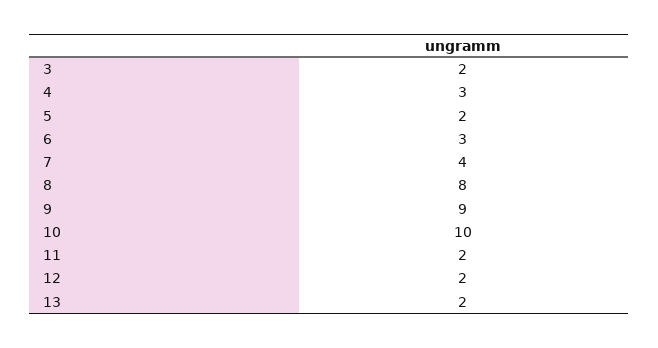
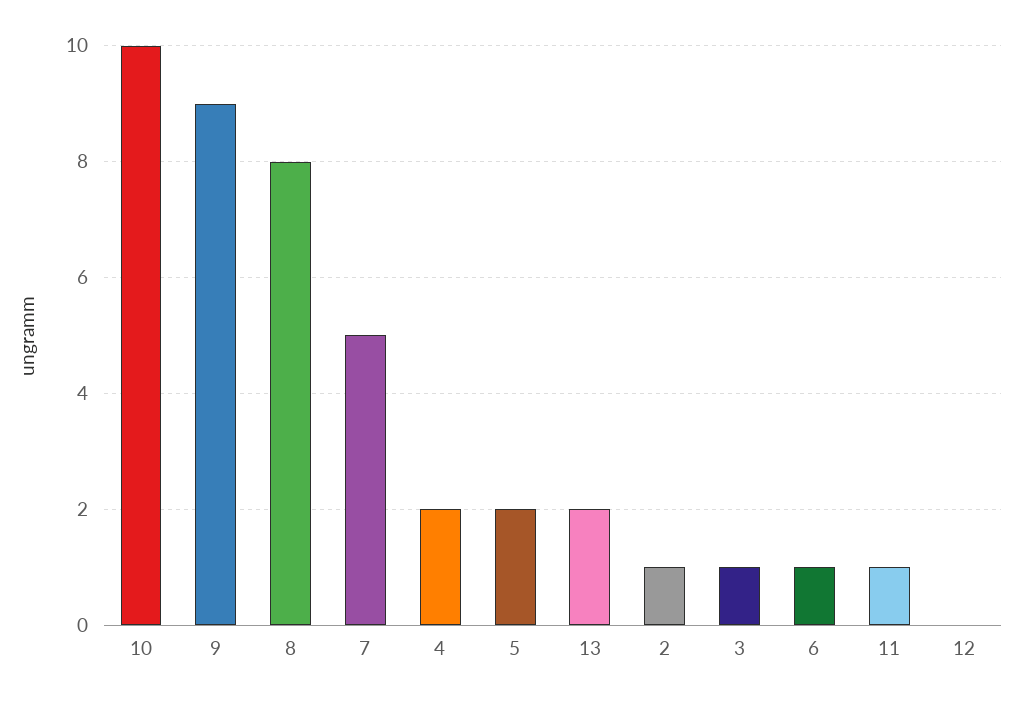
3: 2 -> 1
4: 3 -> 2
6: 3 -> 1
7: 4 -> 5
11: 2 -> 1
12: 2 -> 0
2: none -> 1

